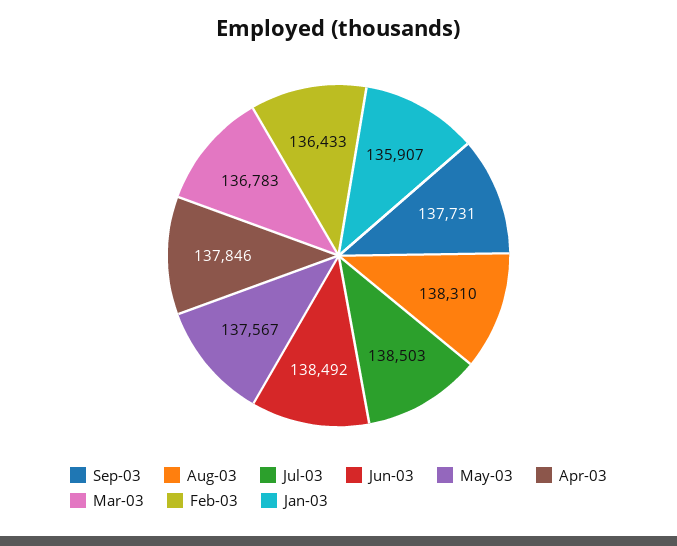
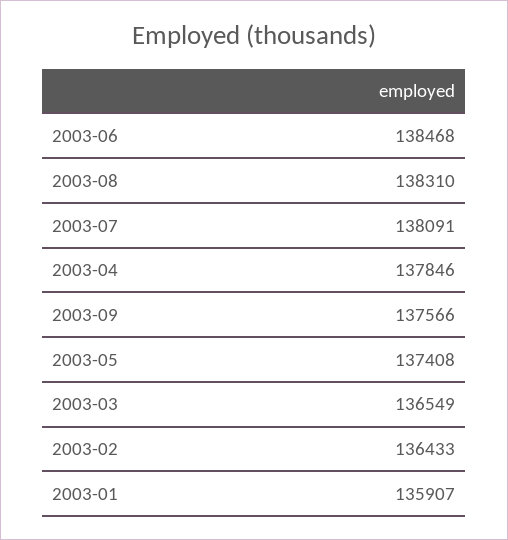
Sep-03: 137731 -> 137566
Jul-03: 138503 -> 138091
Jun-03: 138492 -> 138468
May-03: 137567 -> 137408
Mar-03: 136783 -> 136549

